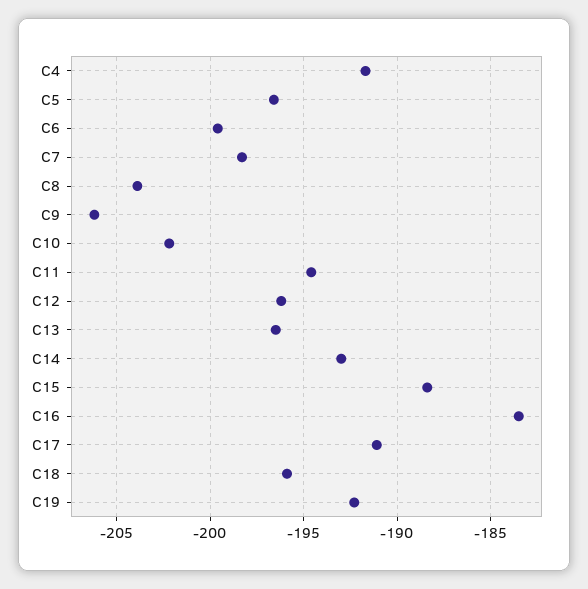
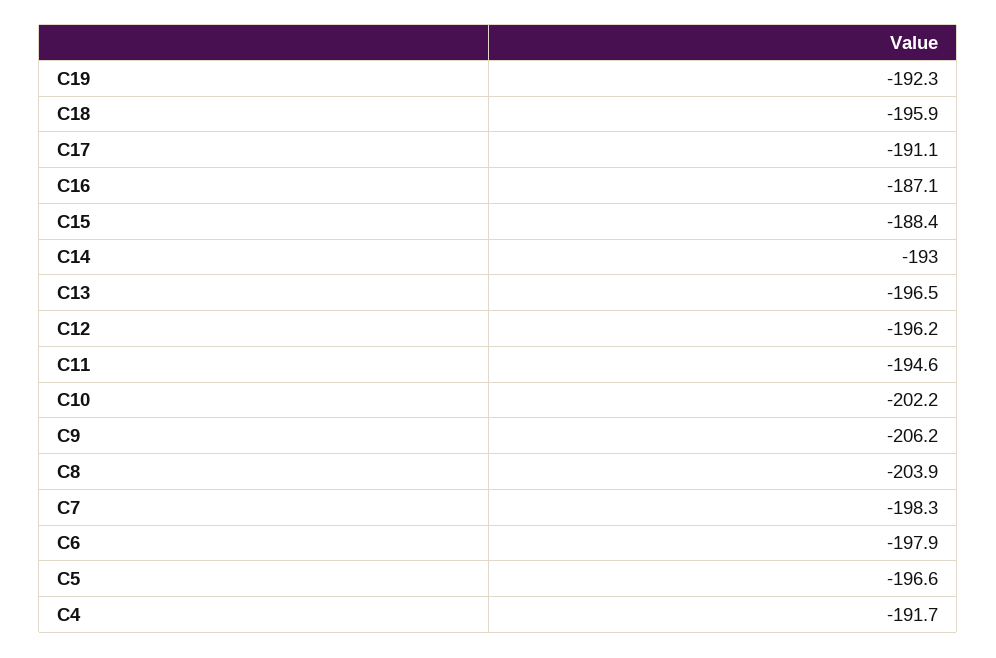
C6: -199.5 -> -197.9
C16: -183.5 -> -187.1

